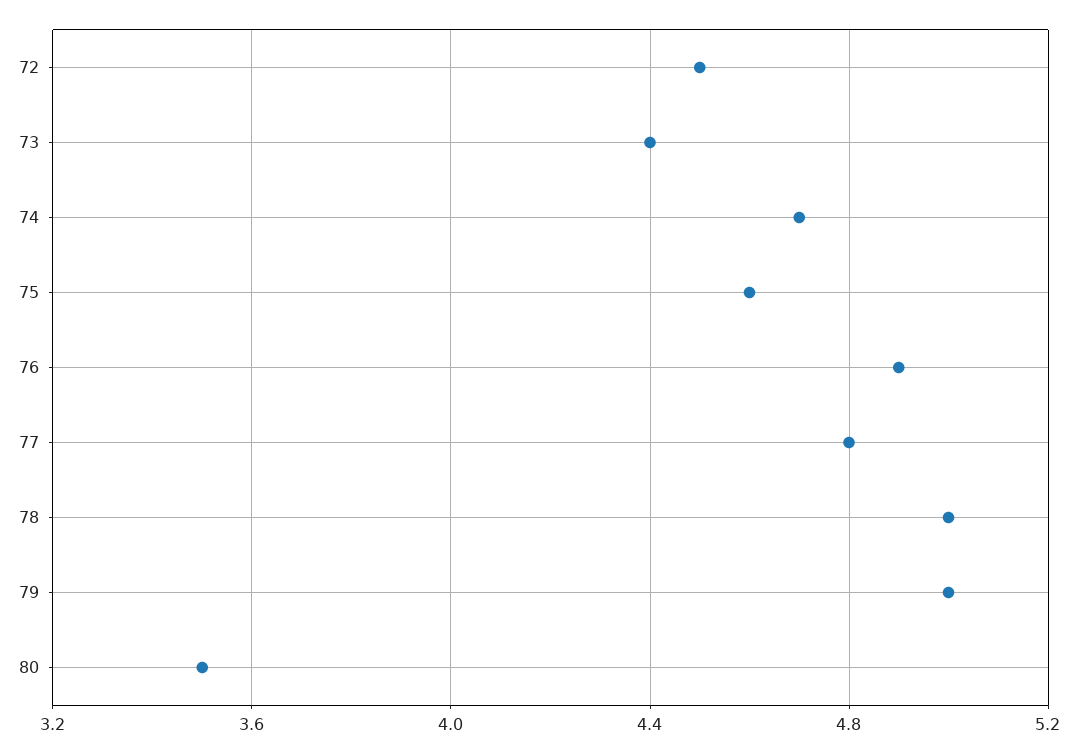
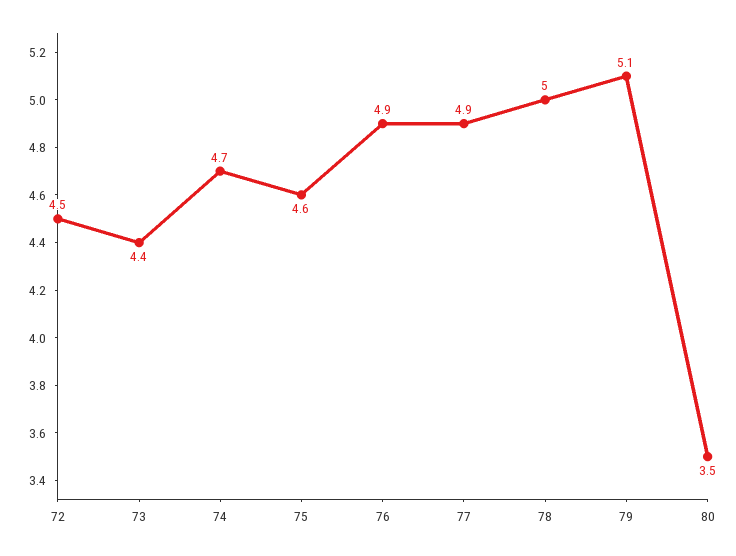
77: 4.8 -> 4.9
79: 5 -> 5.1

